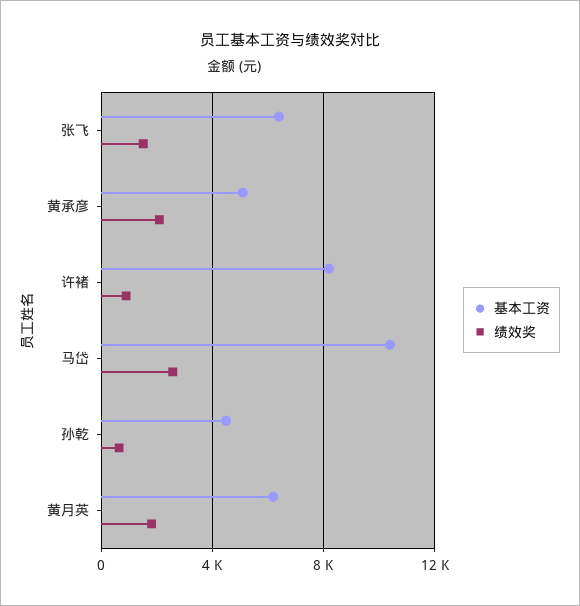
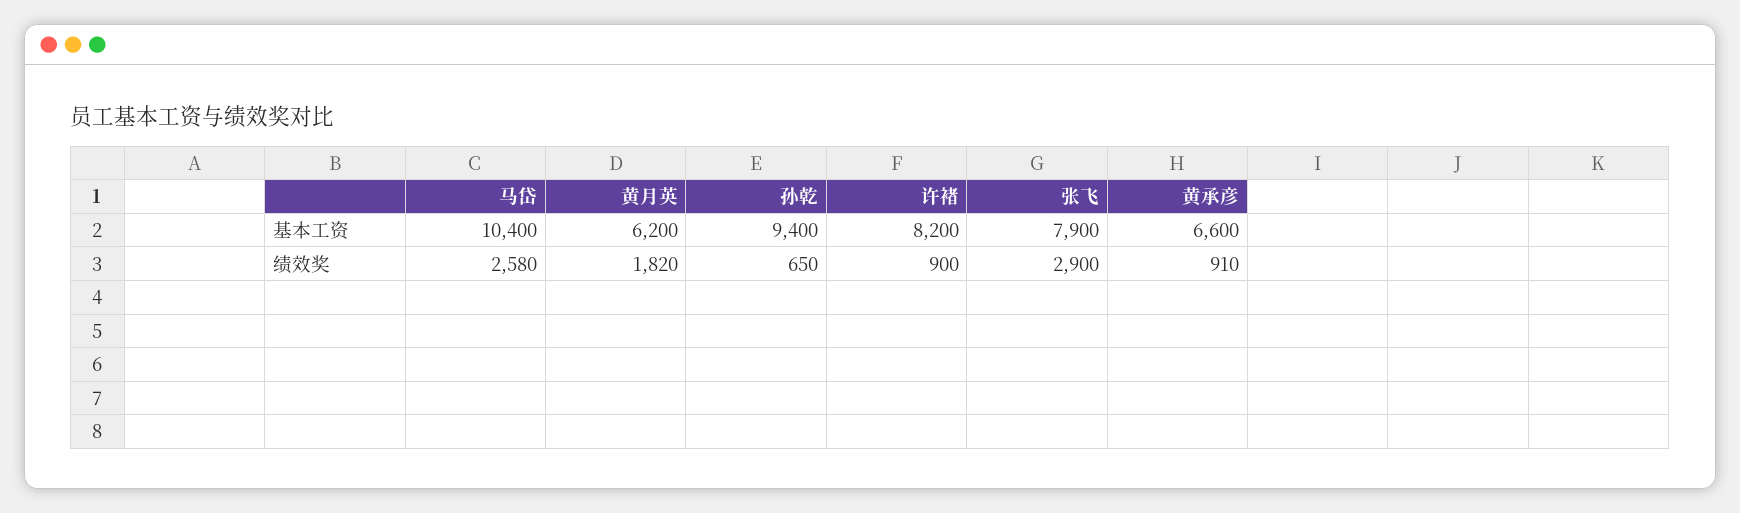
基本工资, 张飞: 6500 -> 7900
绩效奖, 张飞: 1500 -> 2900
基本工资, 黄承彦: 5000 -> 6600
绩效奖, 黄承彦: 2000 -> 910
基本工资, 孙乾: 4500 -> 9400

